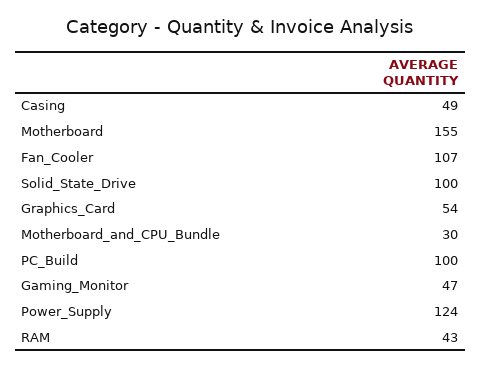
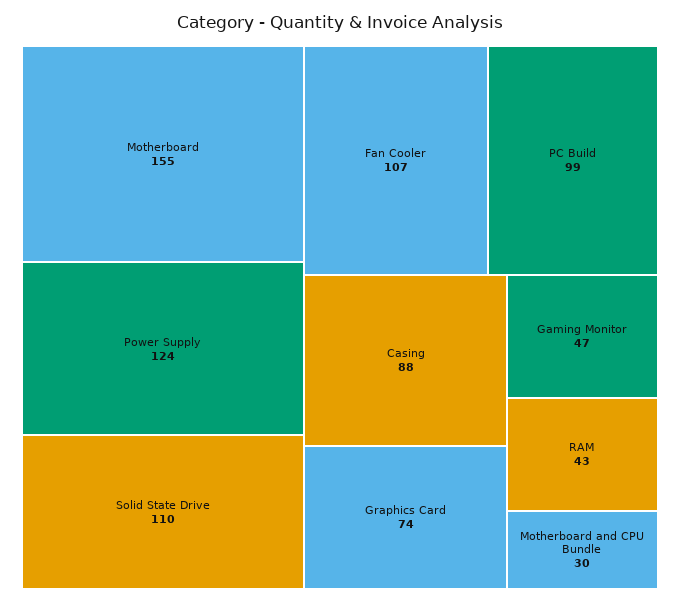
Casing: 49 -> 88
Solid_State_Drive: 100 -> 110
Graphics_Card: 54 -> 74
PC_Build: 100 -> 99

